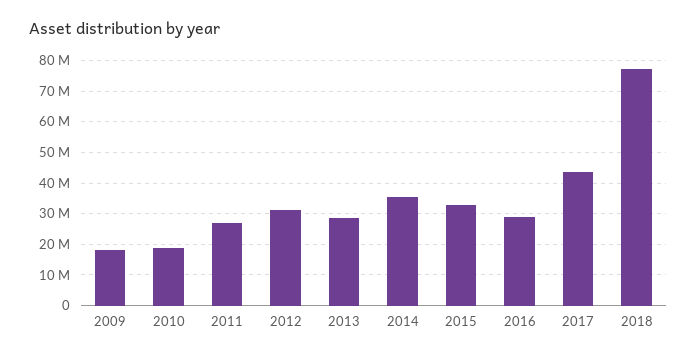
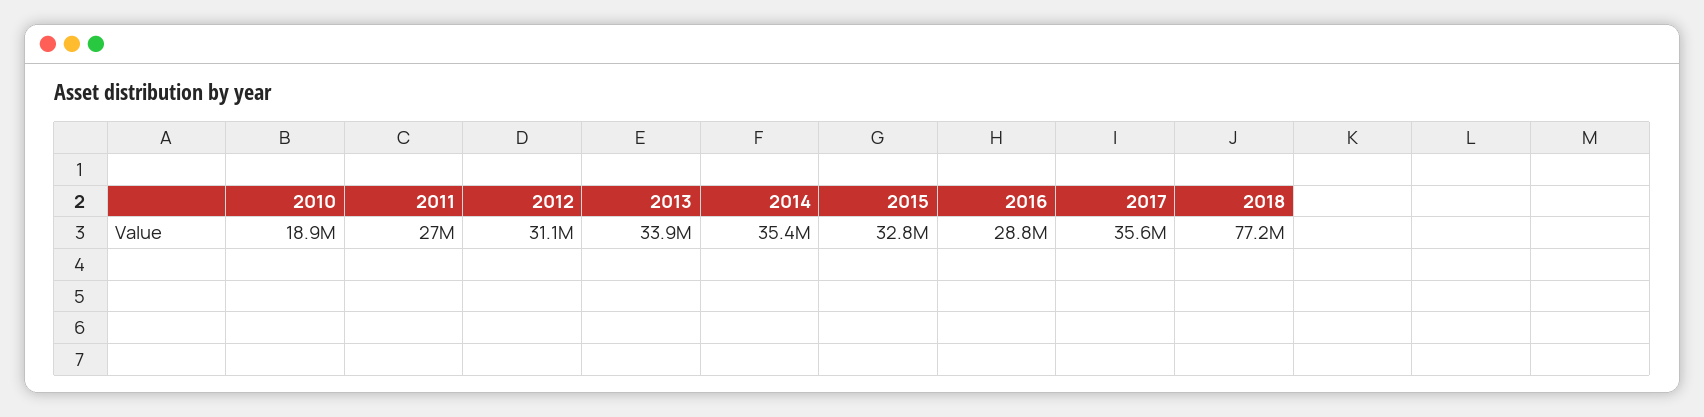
2009: 18000000 -> none
2013: 28000000 -> 33900000
2017: 44000000 -> 35600000

